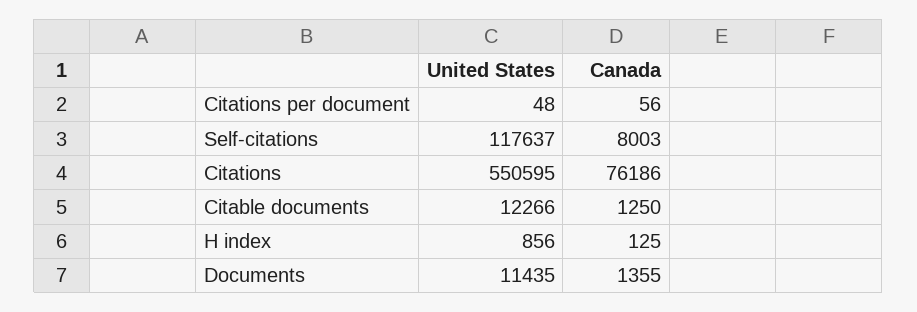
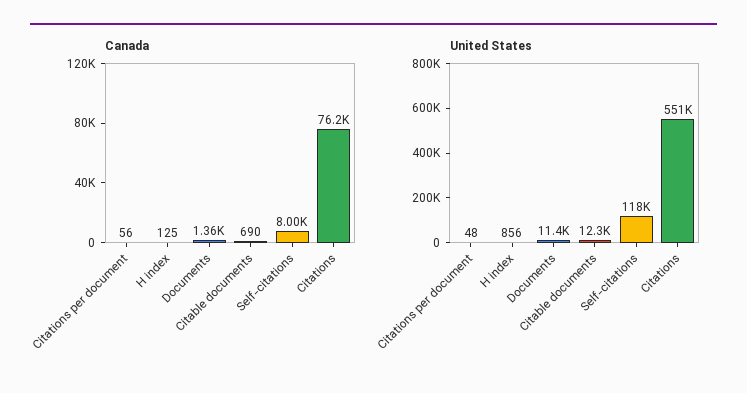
Canada, Citable documents: 1250 -> 690

